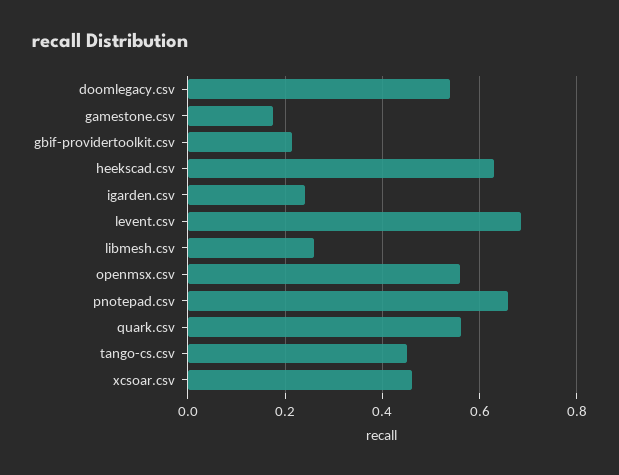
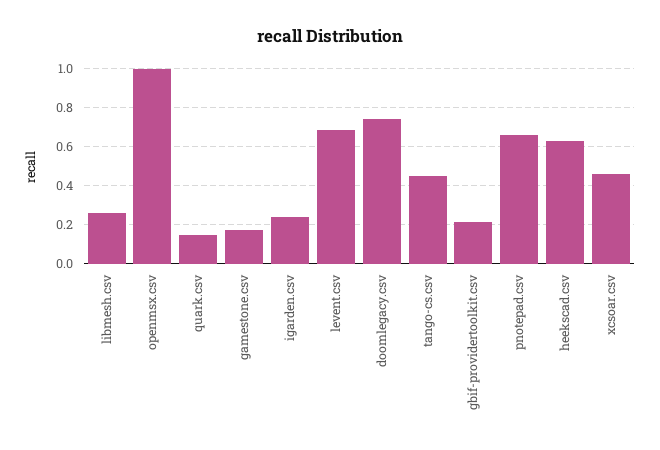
doomlegacy.csv: 0.54 -> 0.75
openmsx.csv: 0.56 -> 1
quark.csv: 0.56 -> 0.15

